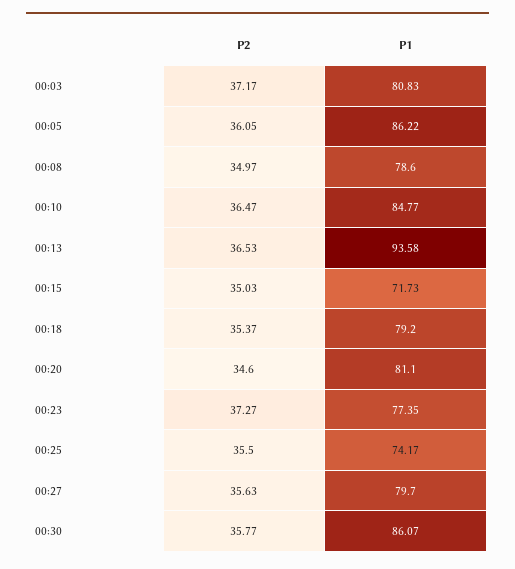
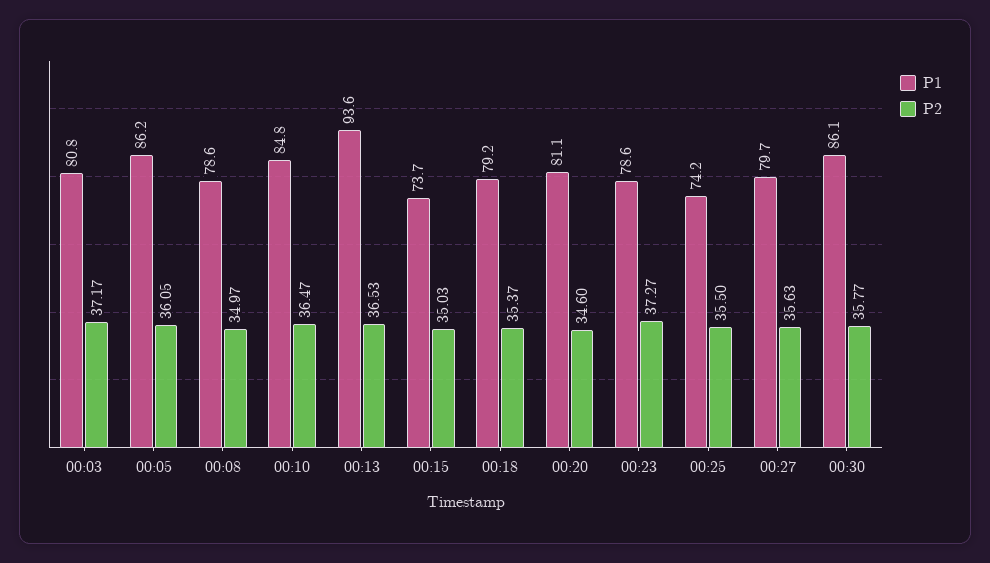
P1, 00:15: 71.73 -> 73.7
P1, 00:23: 77.35 -> 78.6

